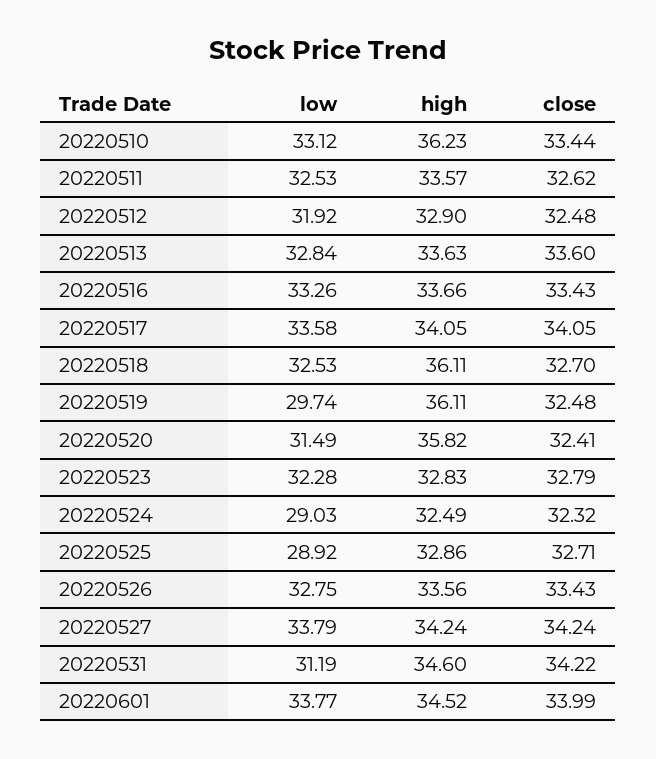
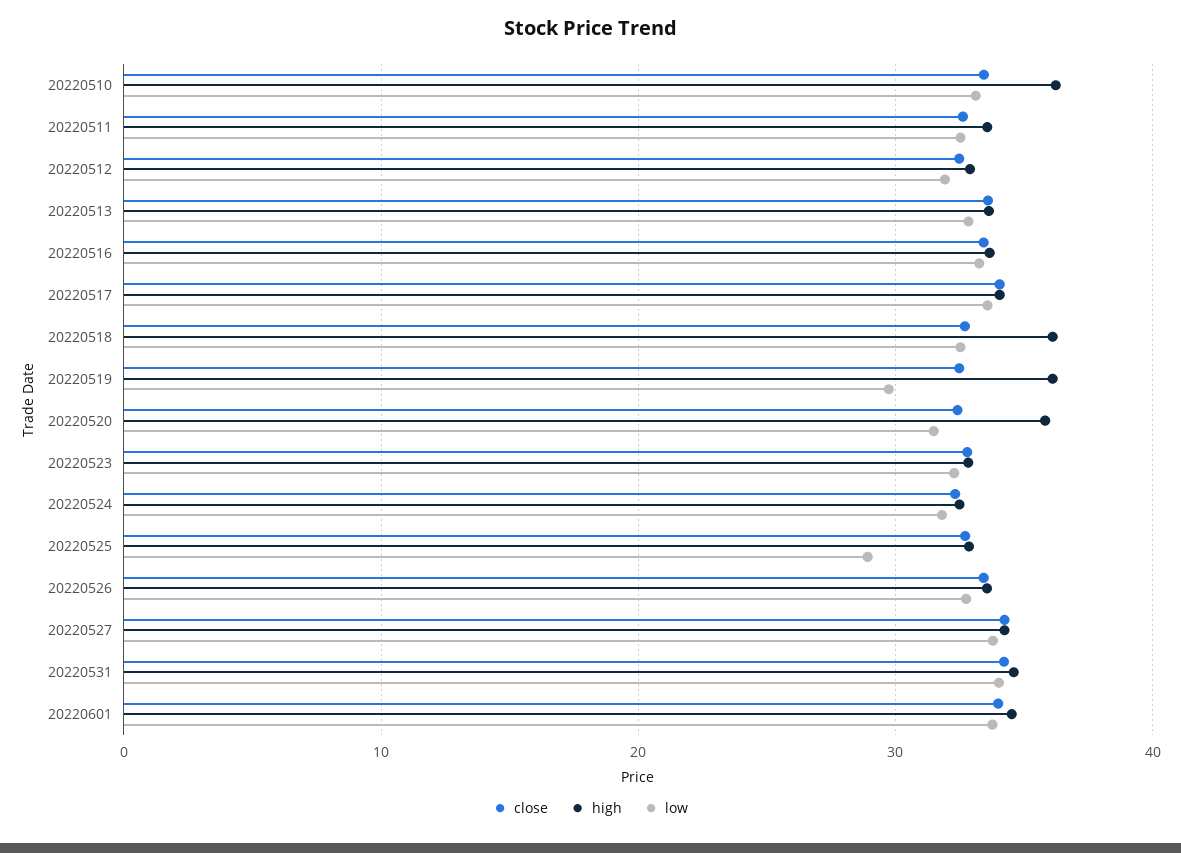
low, 20220524: 29.03 -> 32
low, 20220531: 31.19 -> 34

